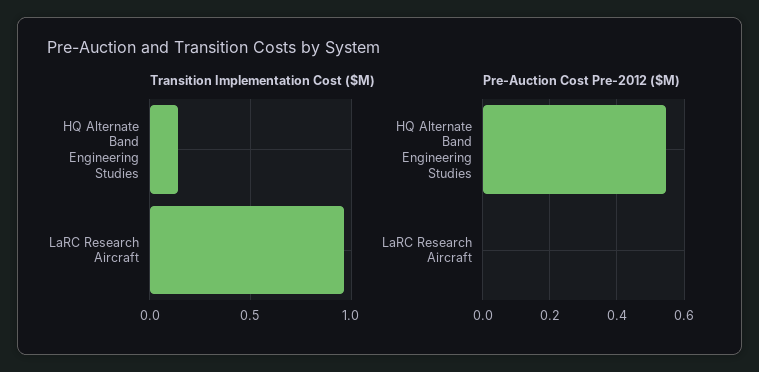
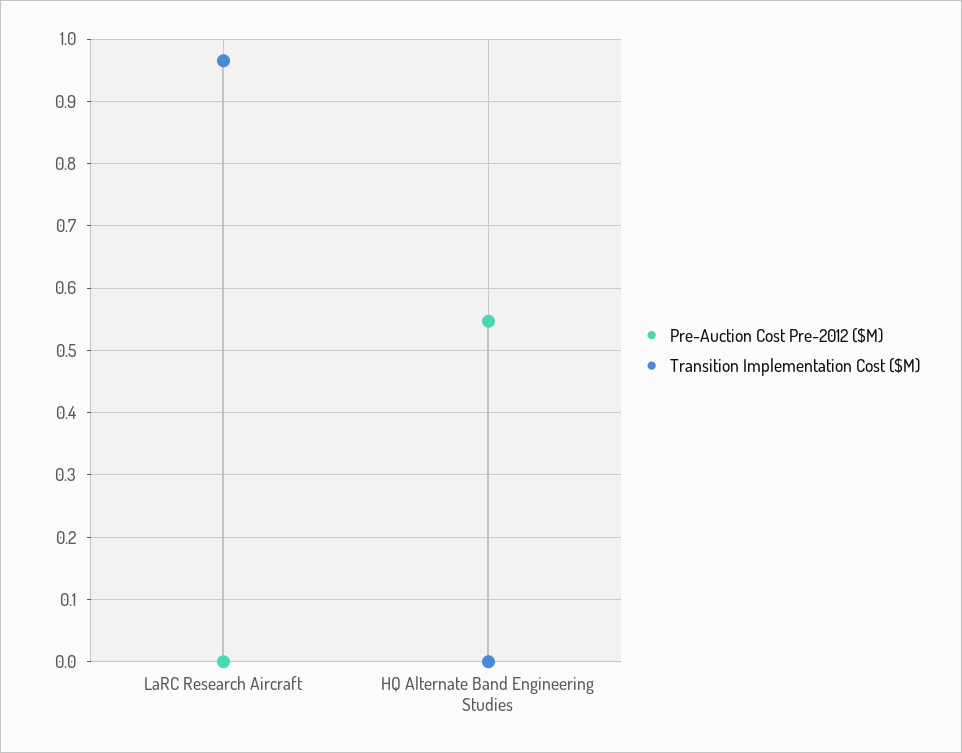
Transition Implementation Cost ($M), HQ Alternate Band Engineering Studies: 0.15 -> 0

